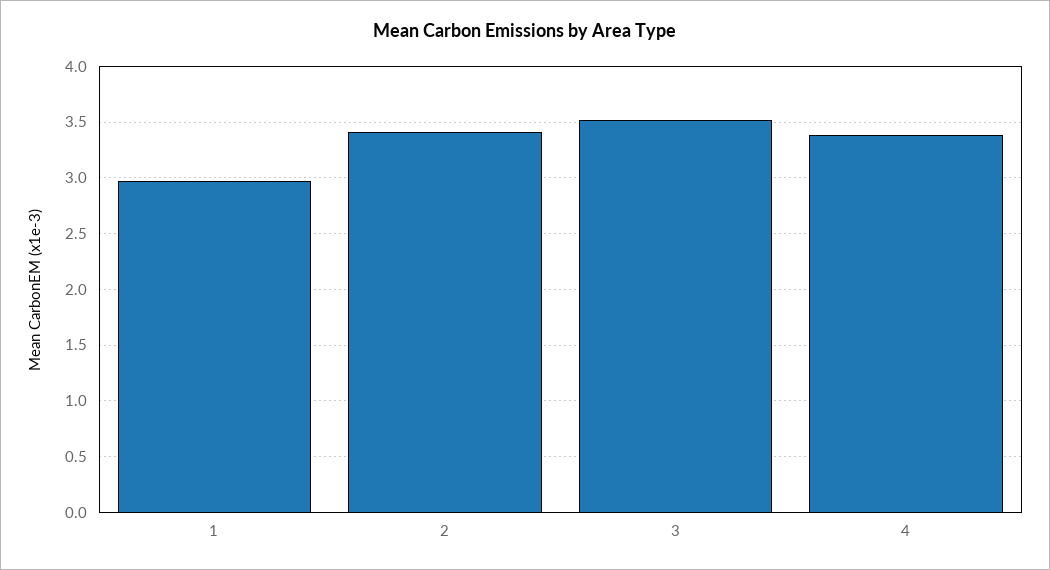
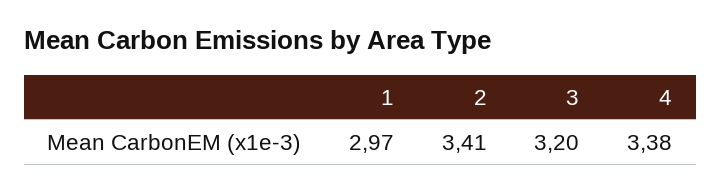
3: 3.5 -> 3.2

